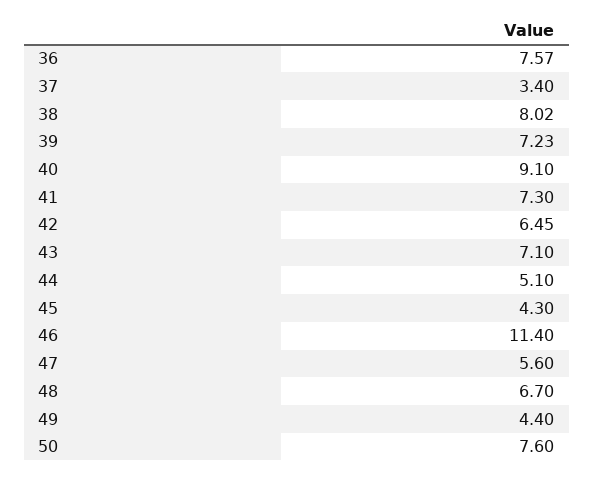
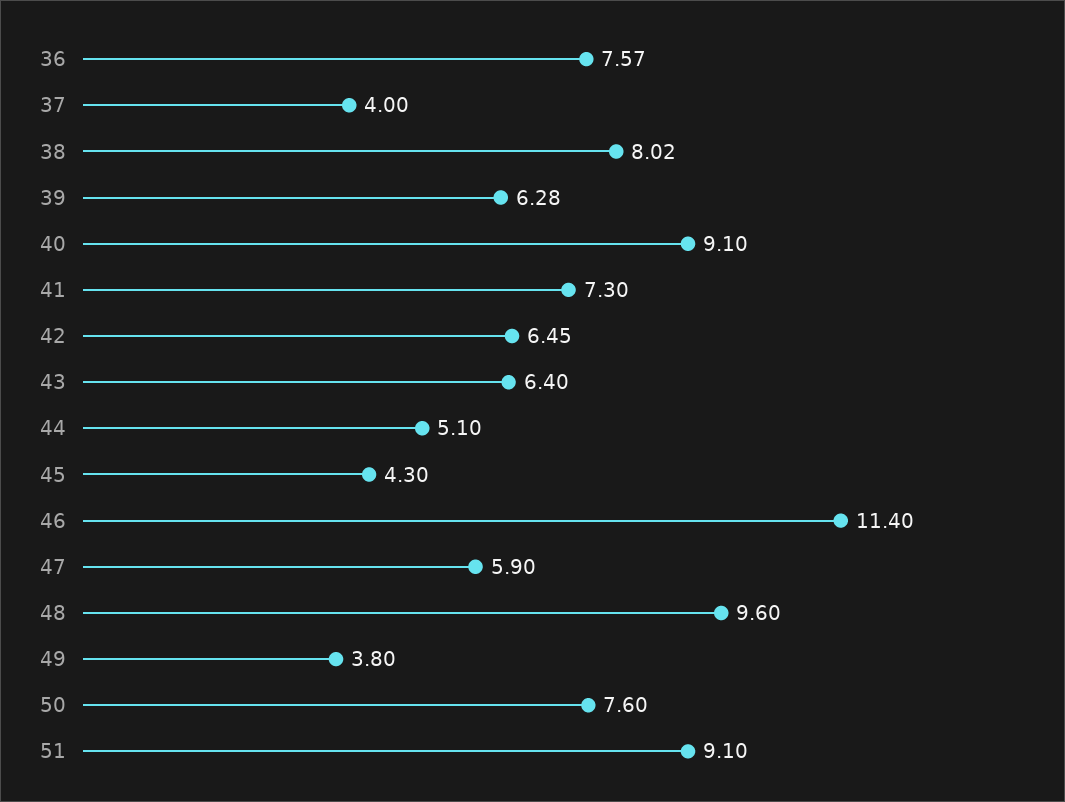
37: 3.4 -> 4
39: 7.23 -> 6.28
43: 7.1 -> 6.4
47: 5.6 -> 5.9
48: 6.7 -> 9.6
49: 4.4 -> 3.8
51: none -> 9.1

